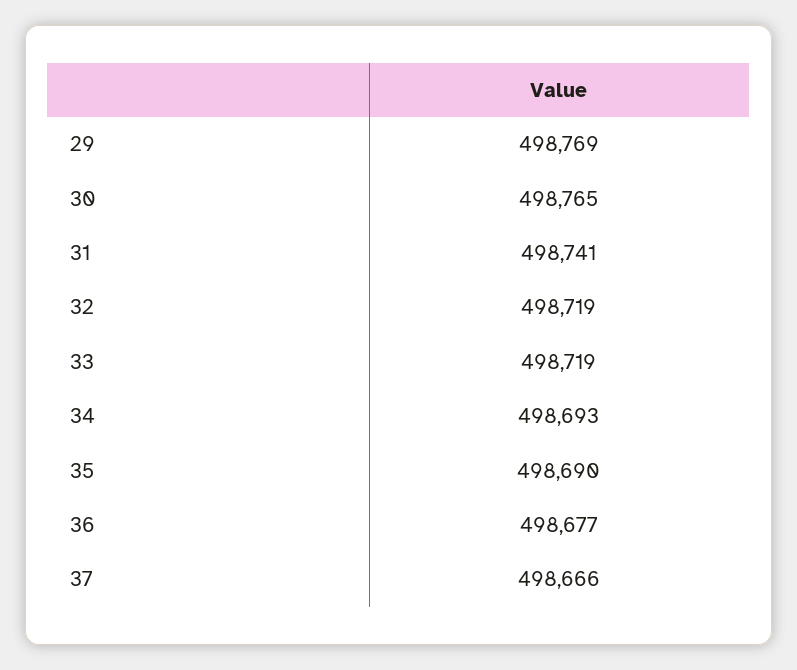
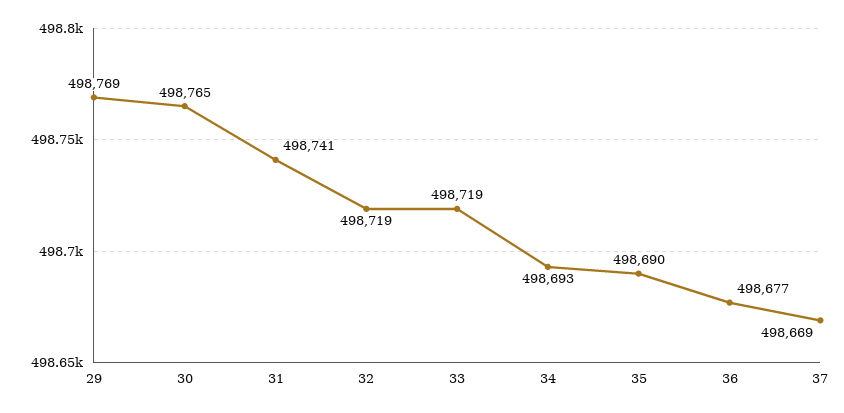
37: 498666 -> 498669

